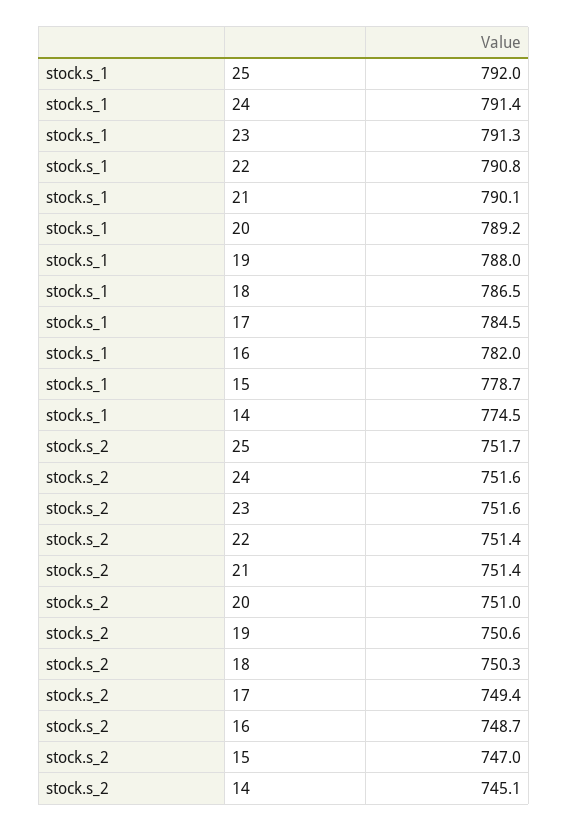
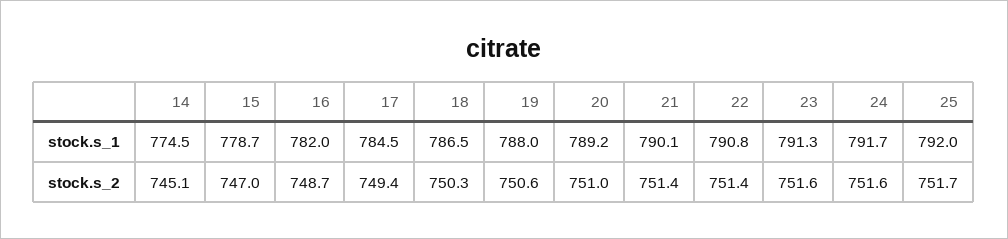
stock.s_1, 24: 791.4 -> 791.7

